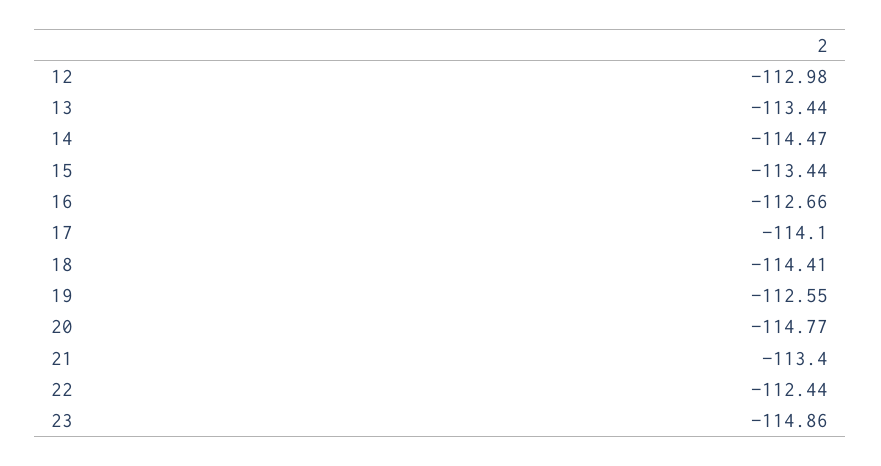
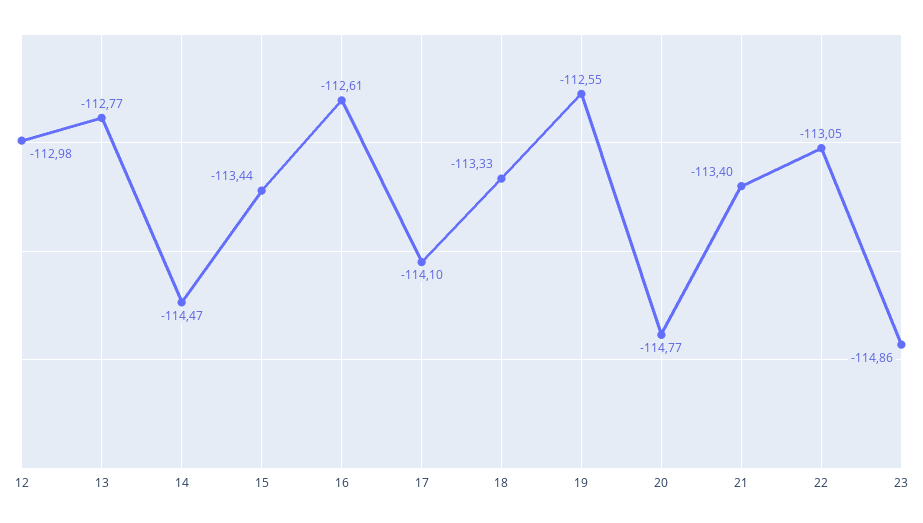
13: -113.44 -> -112.77
16: -112.66 -> -112.61
18: -114.41 -> -113.33
22: -112.44 -> -113.05

